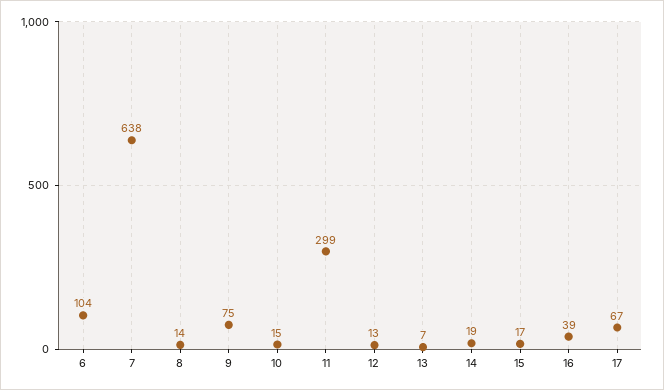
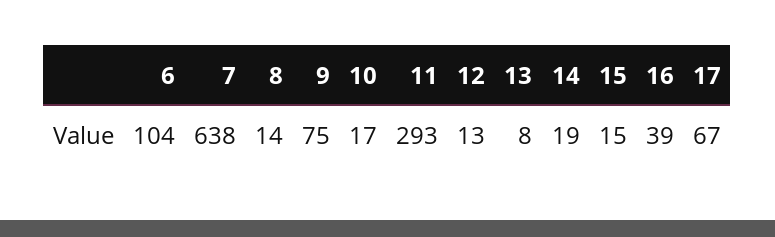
10: 15 -> 17
11: 299 -> 293
13: 7 -> 8
15: 17 -> 15

